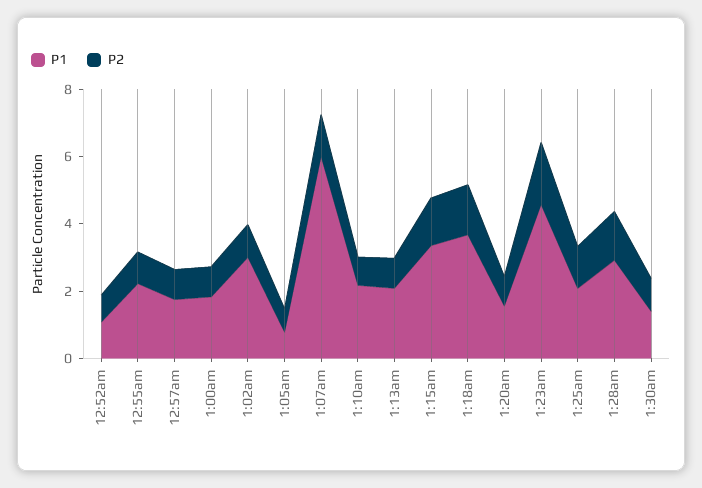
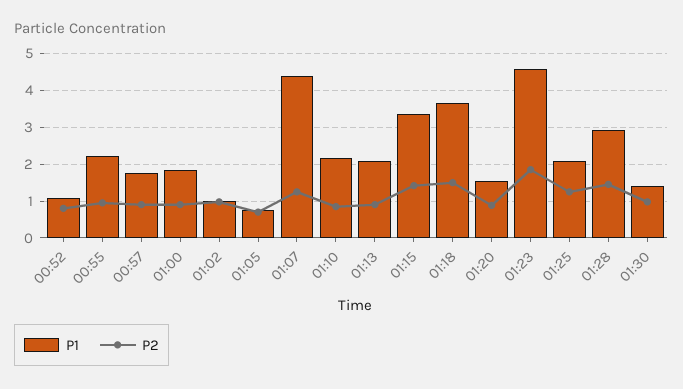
P1, 1:02am: 3 -> 1
P1, 1:07am: 6 -> 4.4

